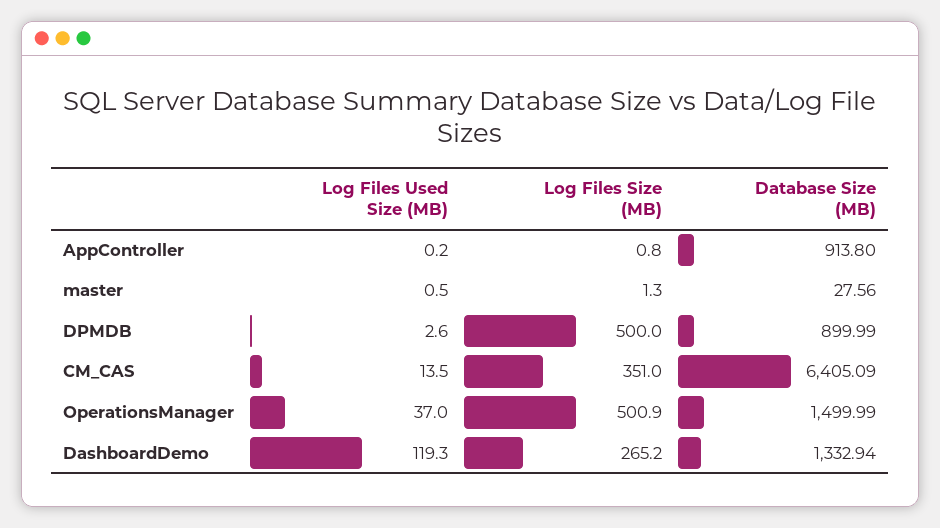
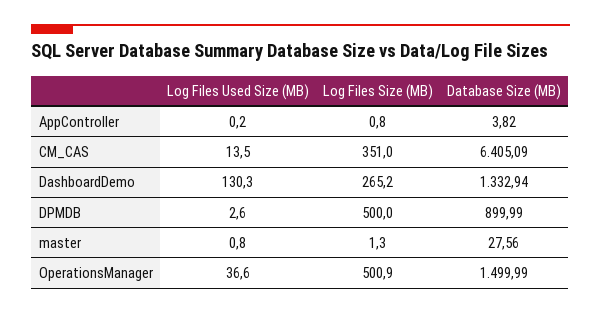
Database Size (MB), AppController: 913.8 -> 3.82
Log Files Used Size (MB), master: 0.5 -> 0.8
Log Files Used Size (MB), OperationsManager: 37 -> 36.6
Log Files Used Size (MB), DashboardDemo: 119.3 -> 130.3

